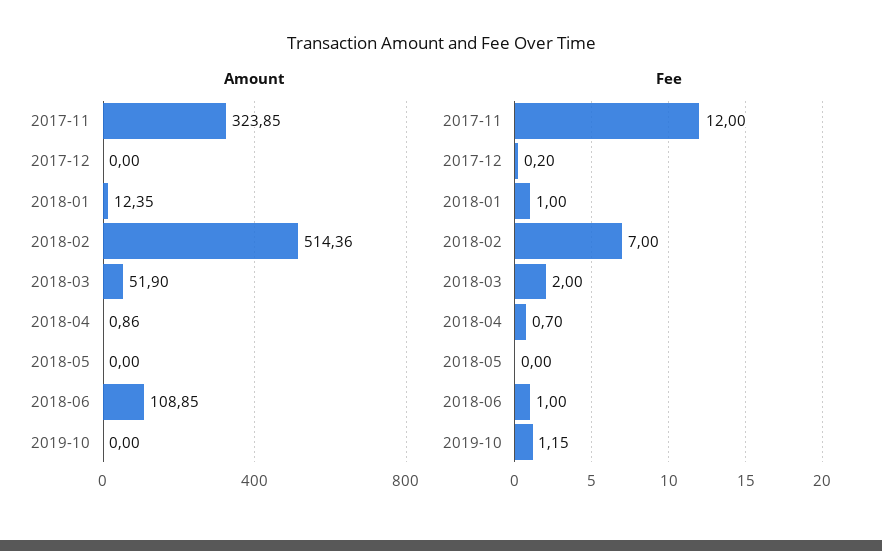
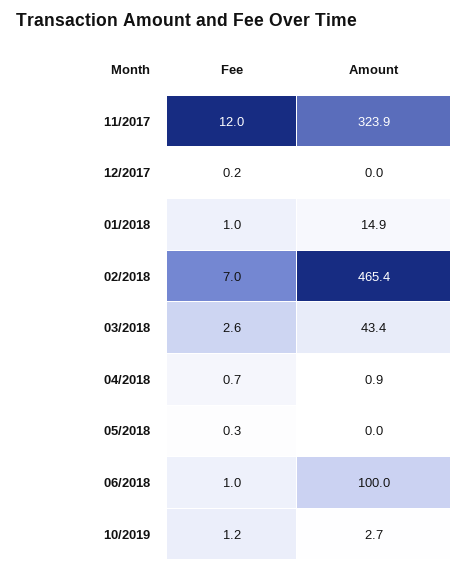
Amount, 2018-01: 12.35 -> 14.9
Amount, 2018-02: 514.36 -> 465.4
Amount, 2018-03: 51.9 -> 43.4
Amount, 2018-06: 108.85 -> 100
Amount, 2019-10: 0 -> 2.7
Fee, 2018-03: 2 -> 2.6
Fee, 2018-05: 0 -> 0.3

